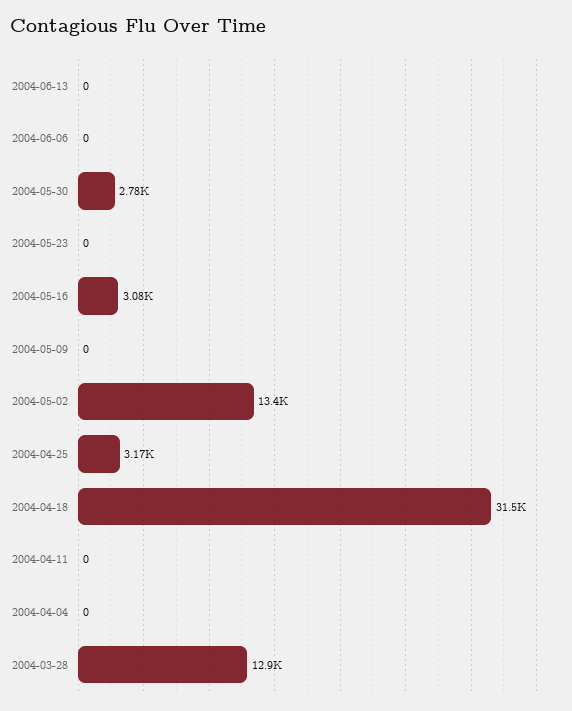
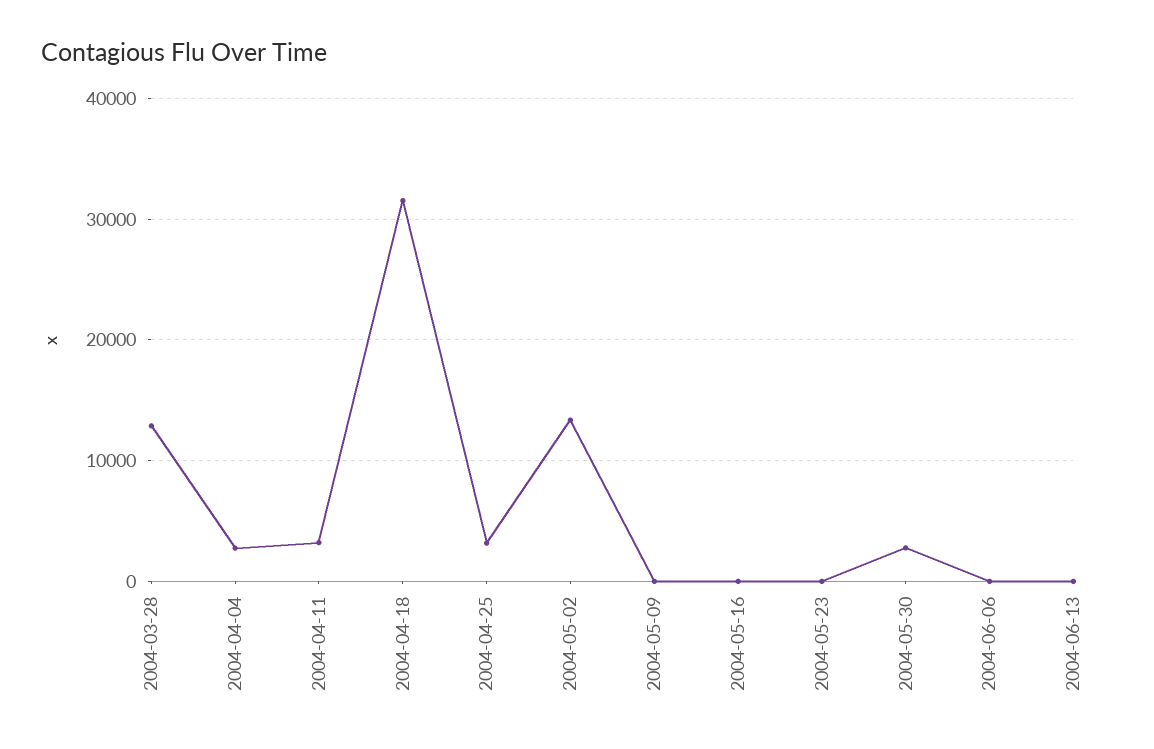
2004-05-16: 3080 -> 0
2004-04-11: 0 -> 3000
2004-04-04: 0 -> 3000

